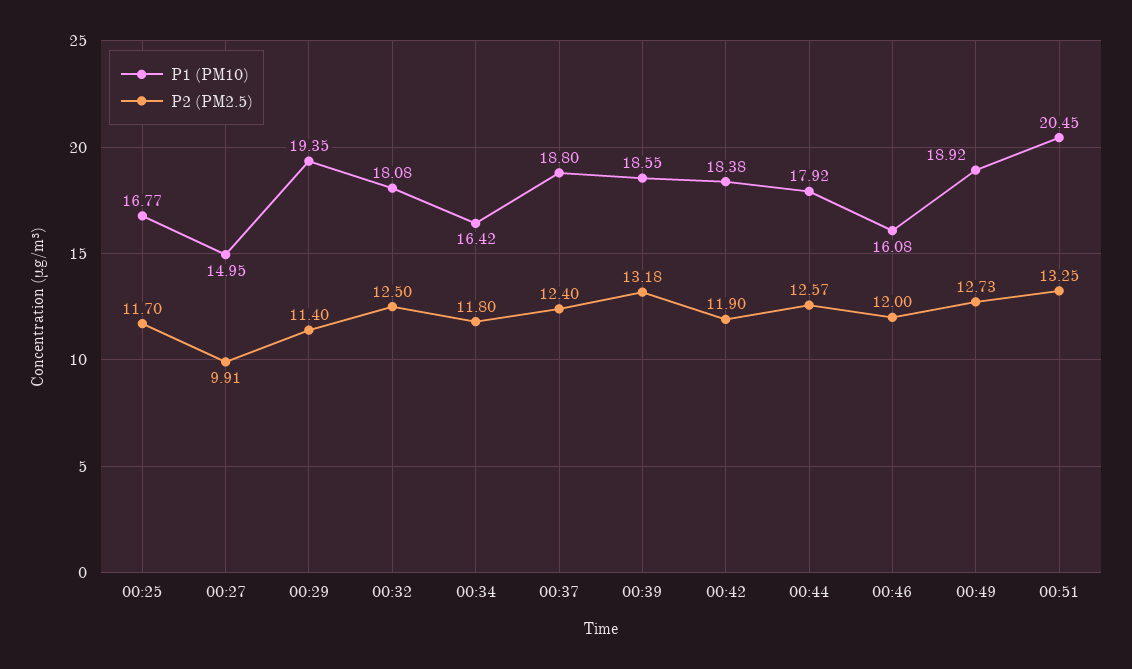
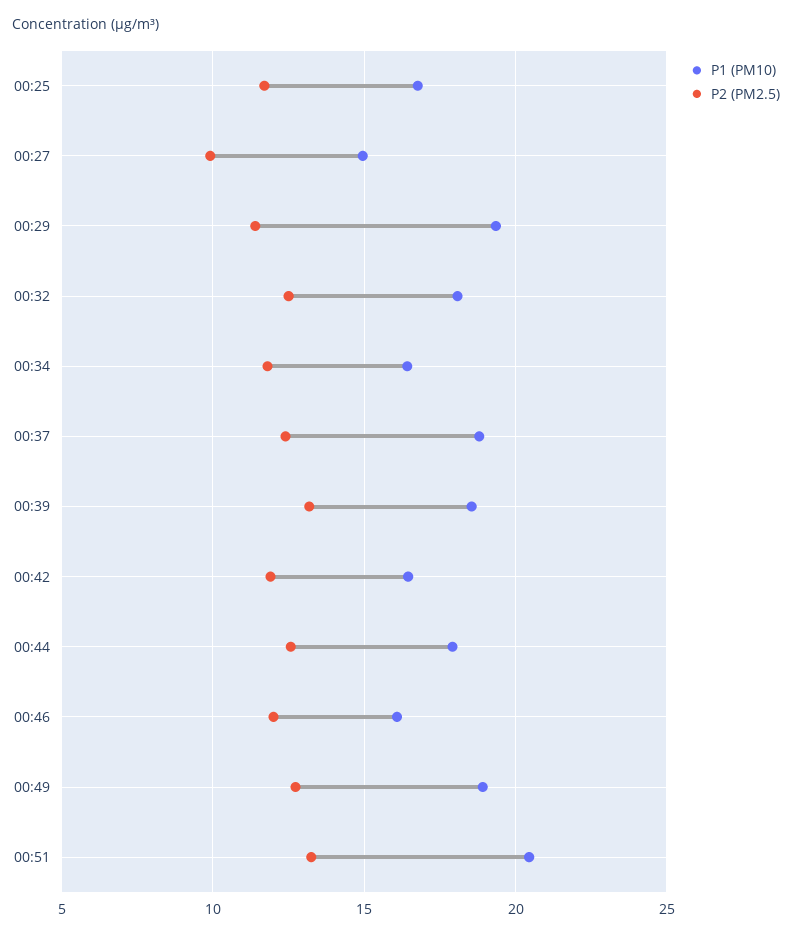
P1 (PM10), 00:42: 18.38 -> 16.5

